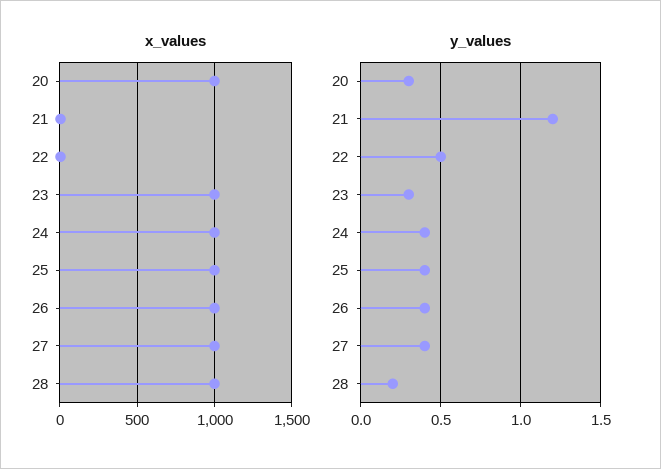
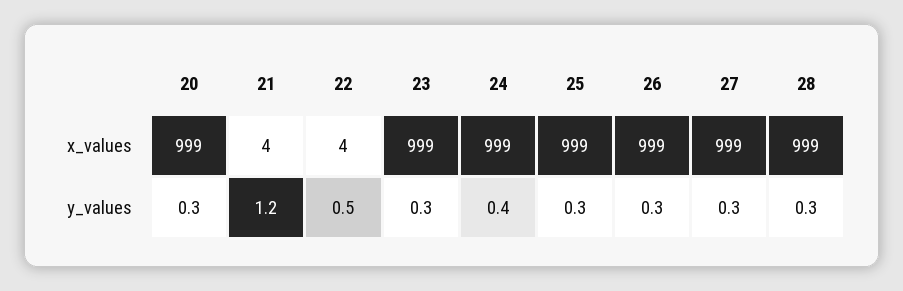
y_values, 25: 0.4 -> 0.3
y_values, 26: 0.4 -> 0.3
y_values, 27: 0.4 -> 0.3
y_values, 28: 0.2 -> 0.3

